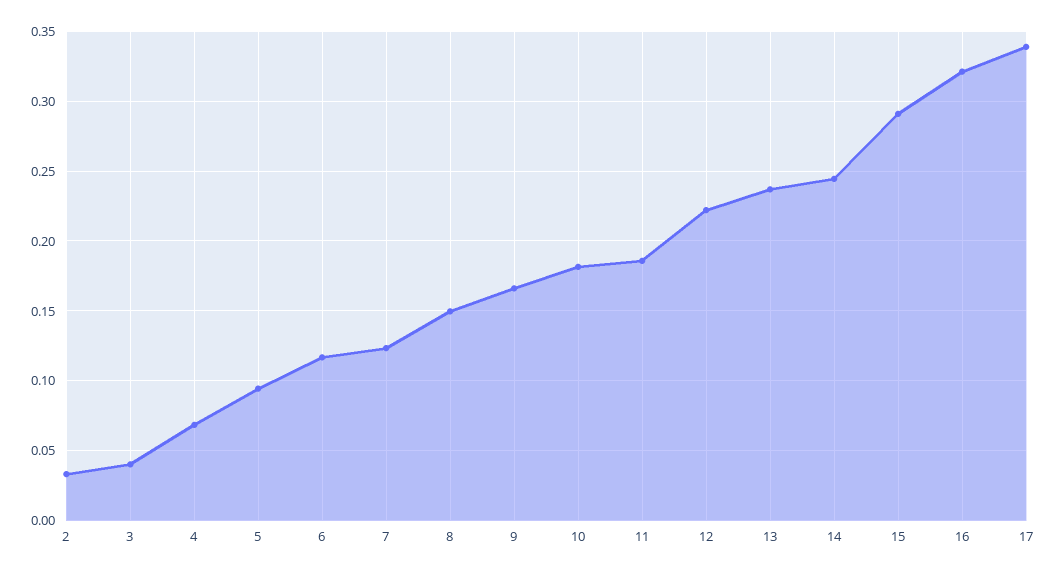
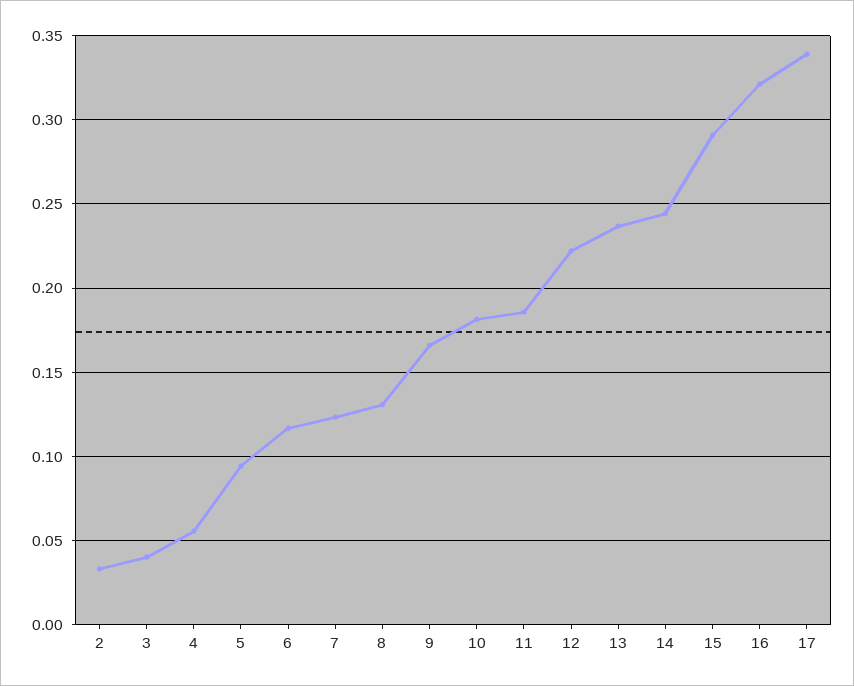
4: 0.07 -> 0.055
8: 0.15 -> 0.13

